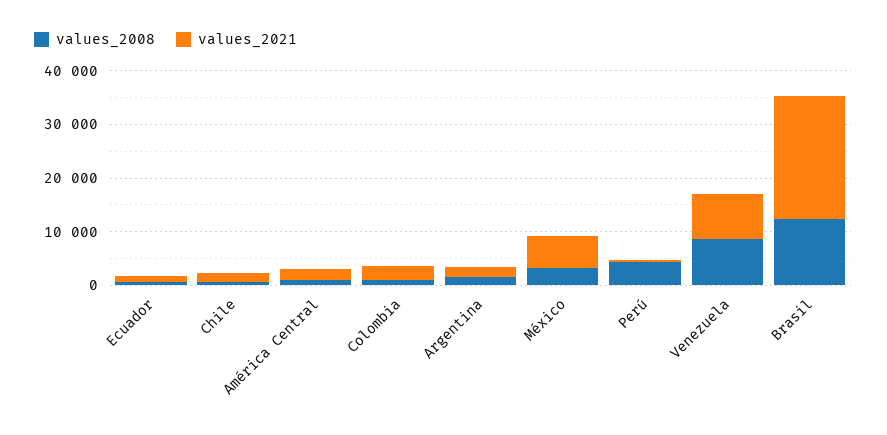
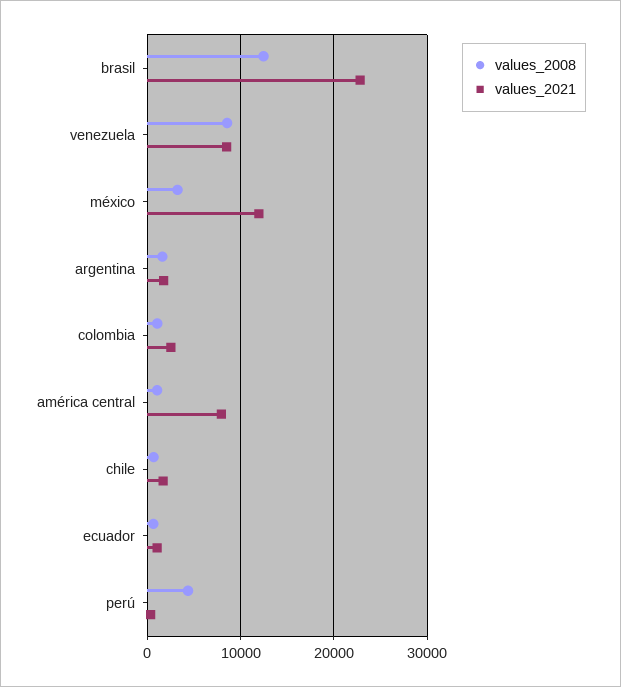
values_2021, América Central: 2000 -> 8000
values_2021, México: 6000 -> 12000

